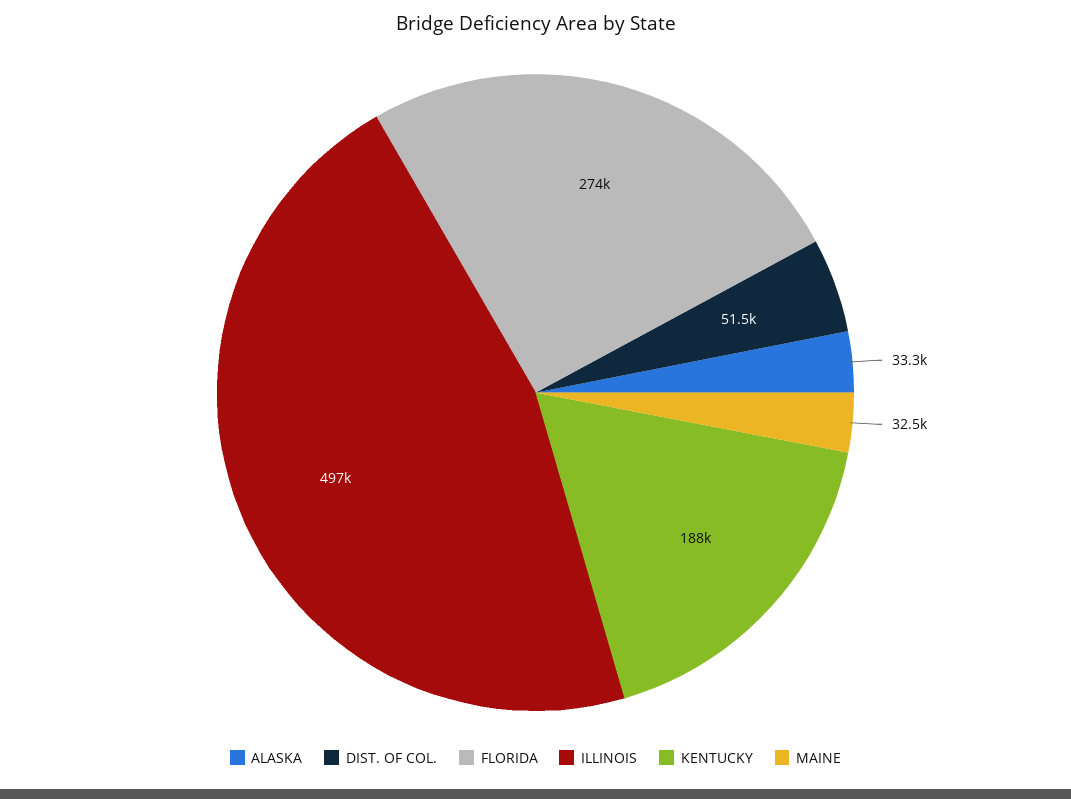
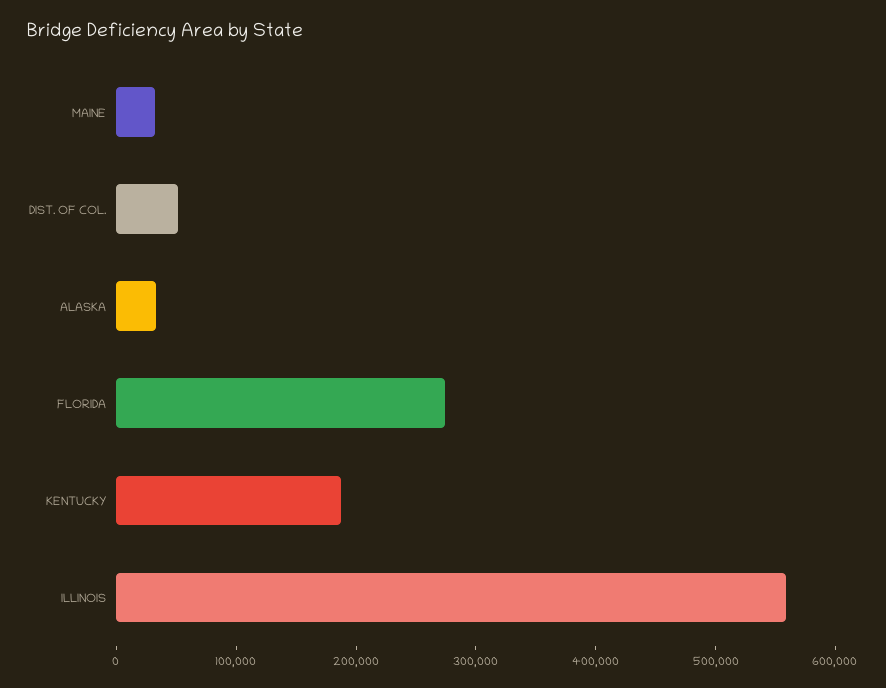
ILLINOIS: 497000 -> 560000

